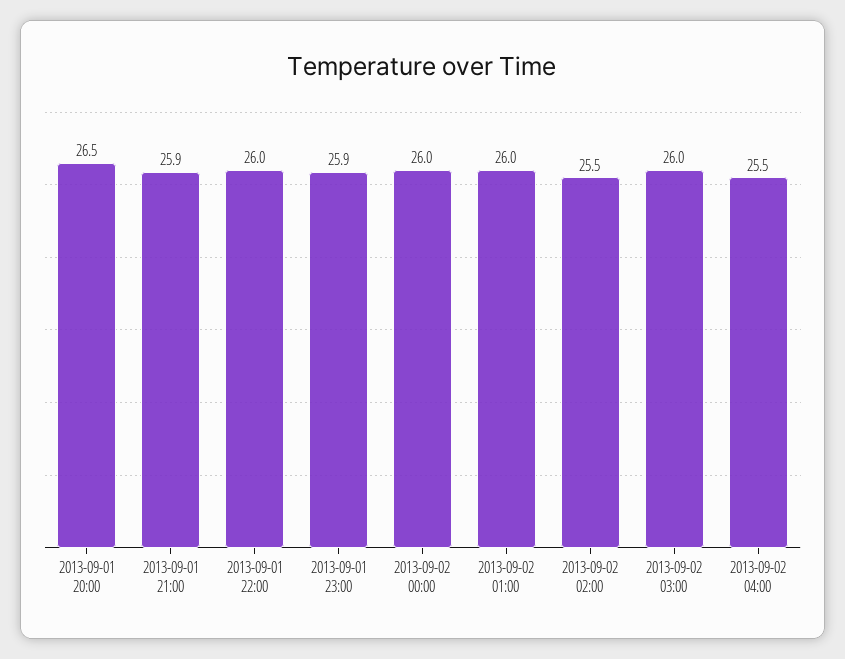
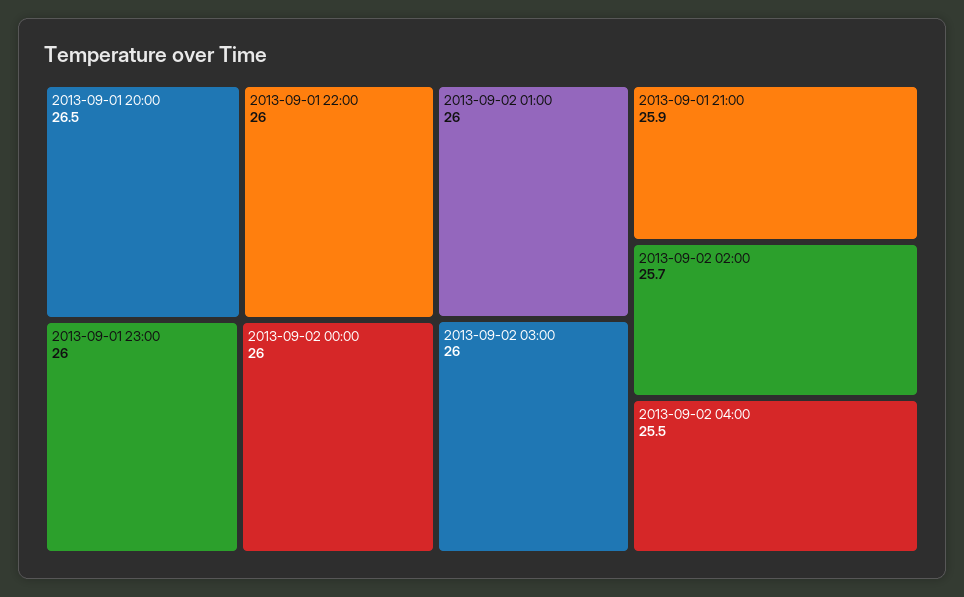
2013-09-01 23:00: 25.9 -> 26
2013-09-02 02:00: 25.5 -> 25.7

